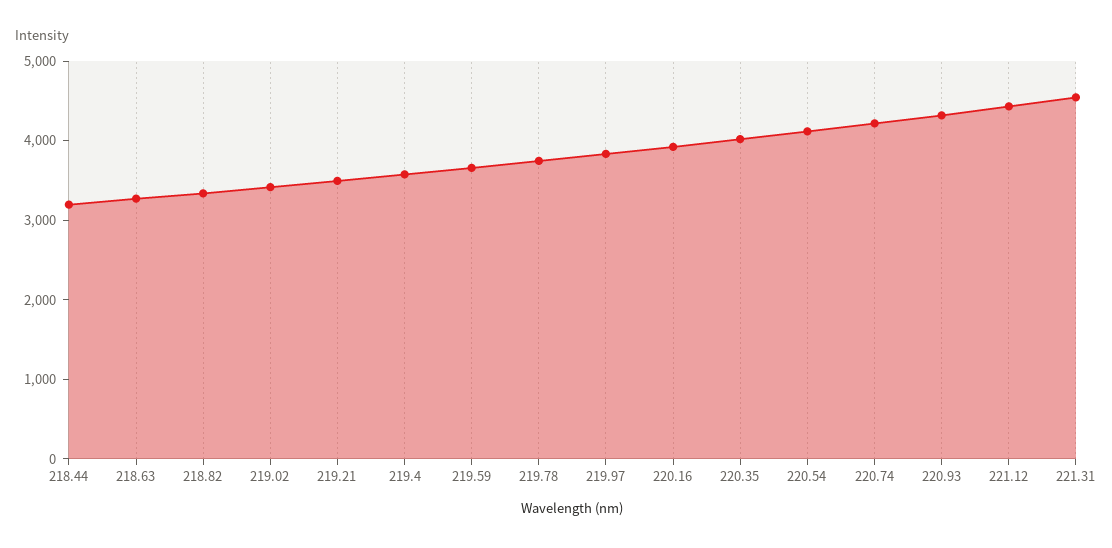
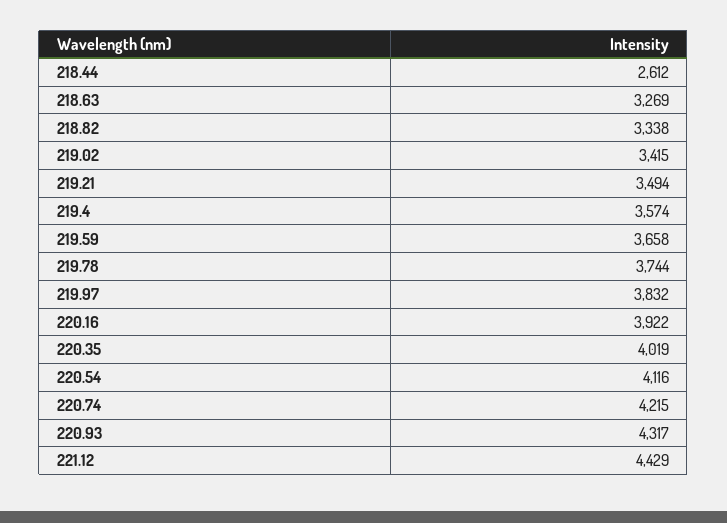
218.44: 3200 -> 2612
221.31: 4600 -> none

